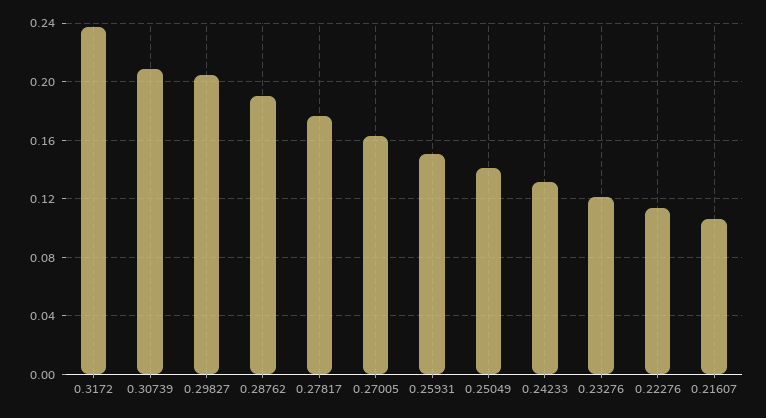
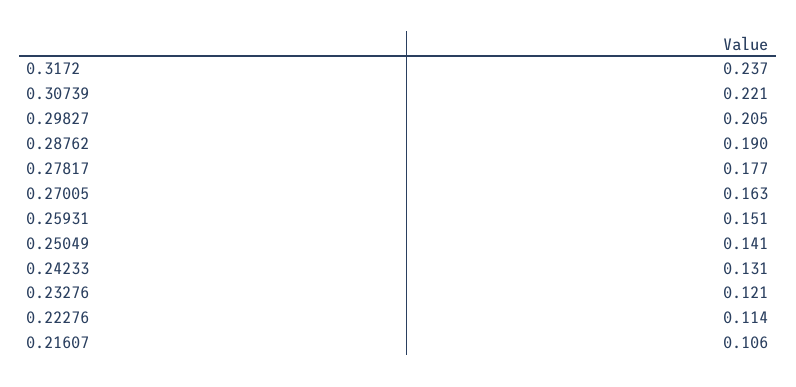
0.30739: 0.21 -> 0.221

